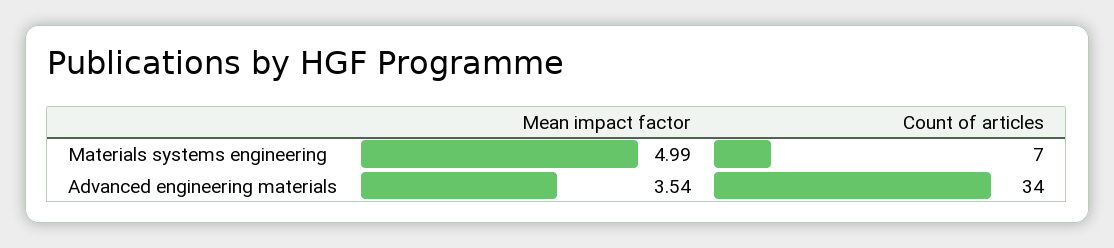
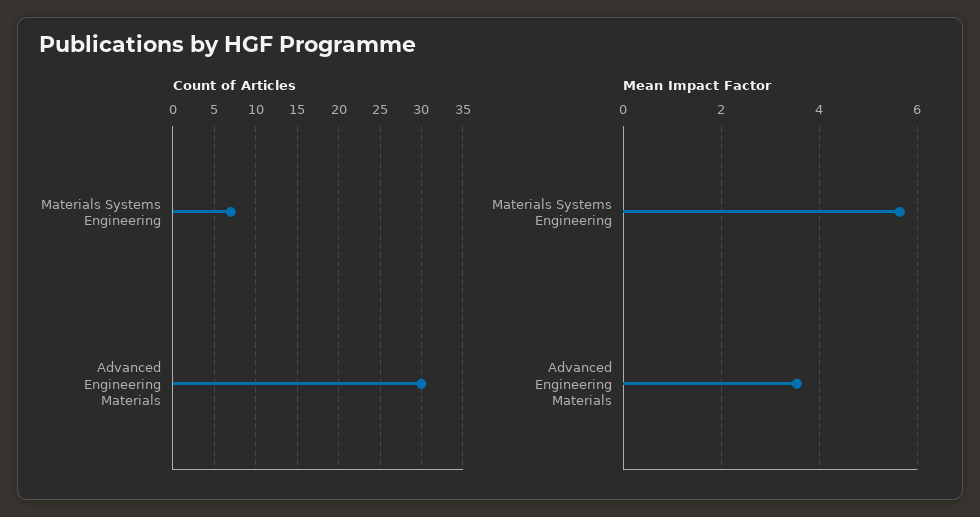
Mean impact factor, Materials systems engineering: 4.99 -> 5.6
Count of articles, Advanced engineering materials: 34 -> 30

